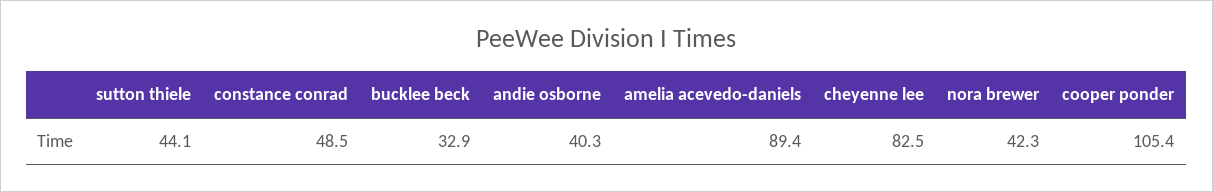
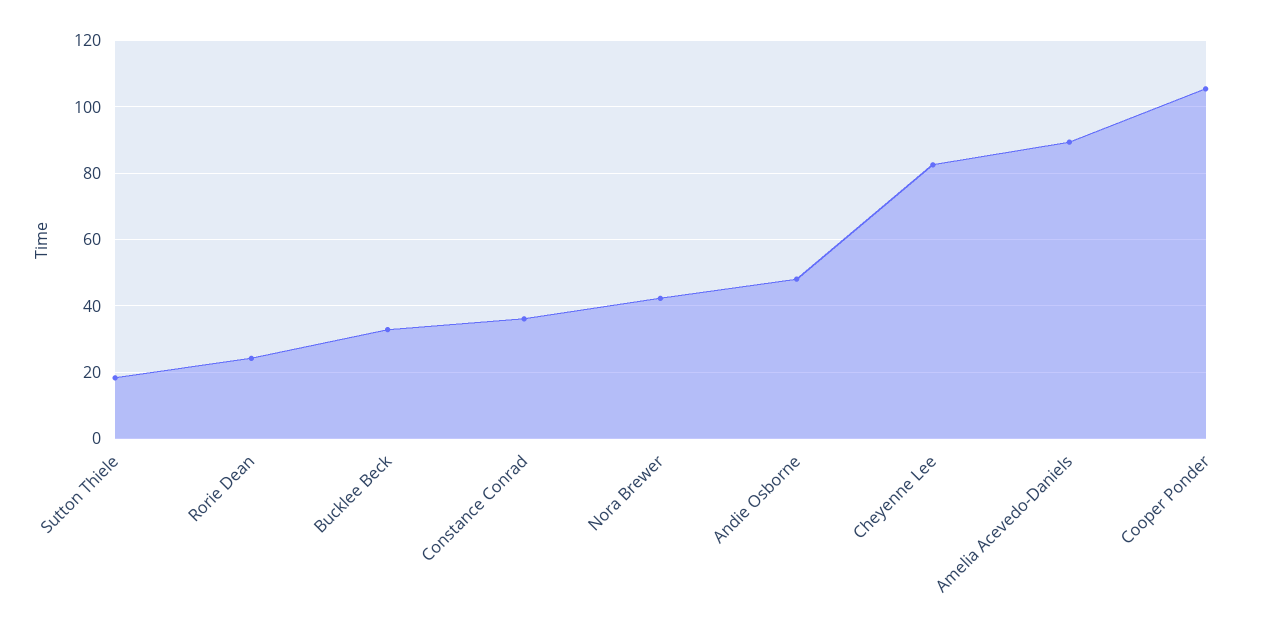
sutton thiele: 44.1 -> 18
constance conrad: 48.5 -> 36
andie osborne: 40.3 -> 48
Rorie Dean: none -> 24

